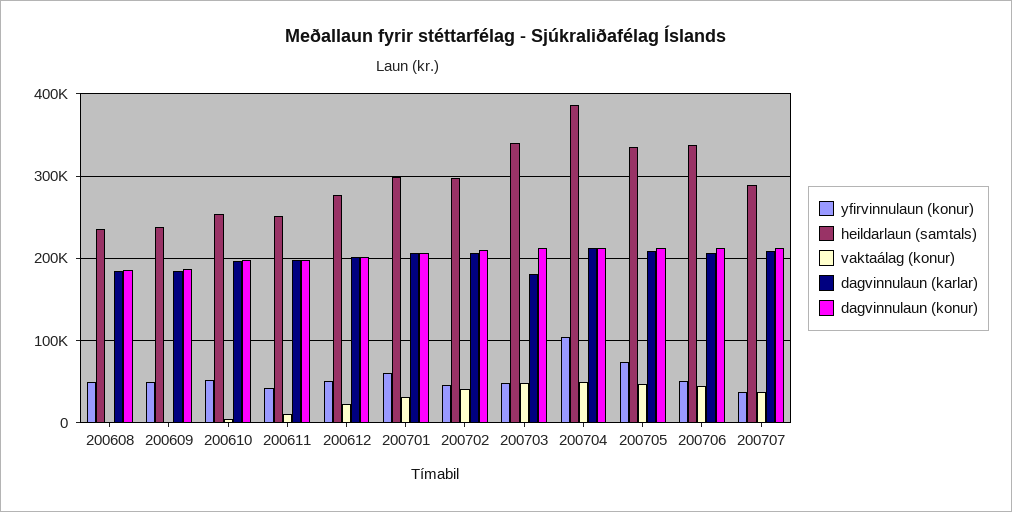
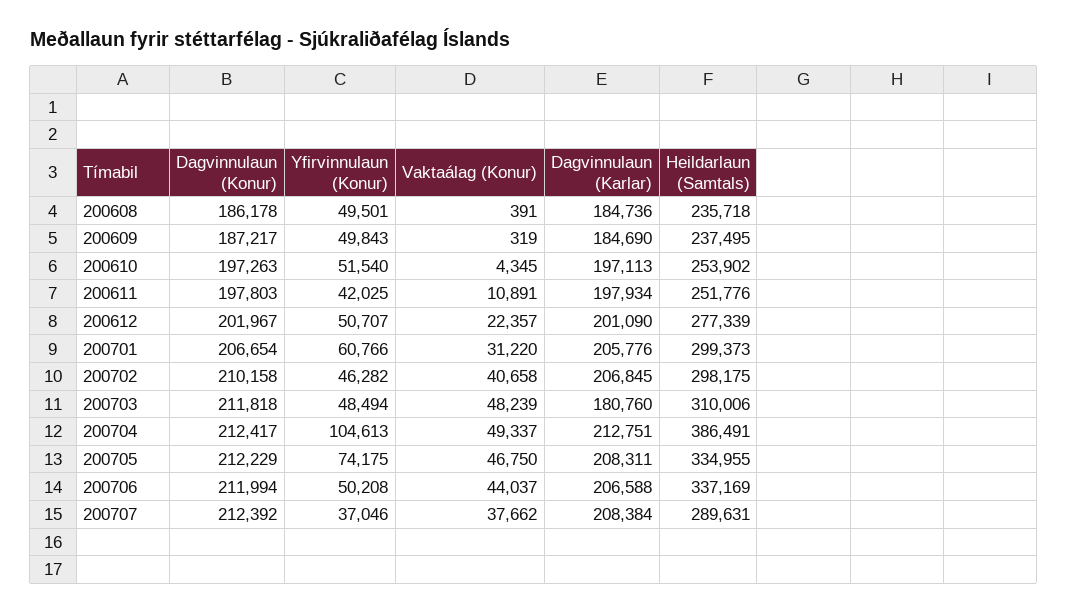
heildarlaun (samtals), 200703: 340000 -> 310006

